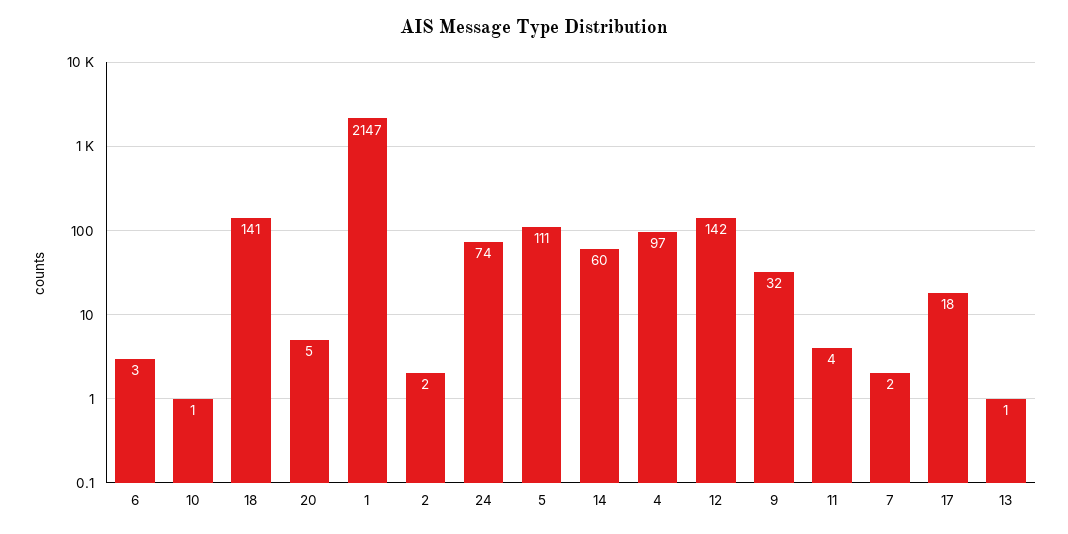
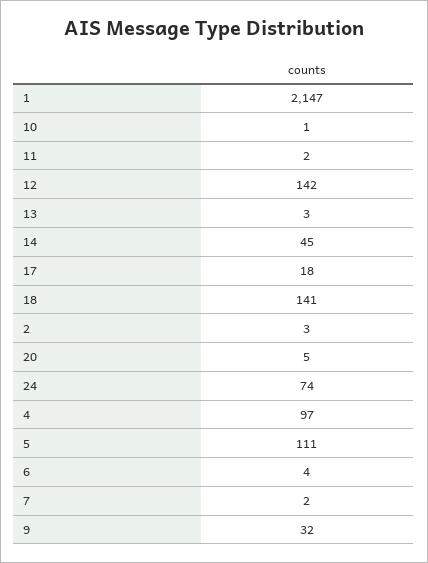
6: 3 -> 4
2: 2 -> 3
14: 60 -> 45
11: 4 -> 2
13: 1 -> 3

